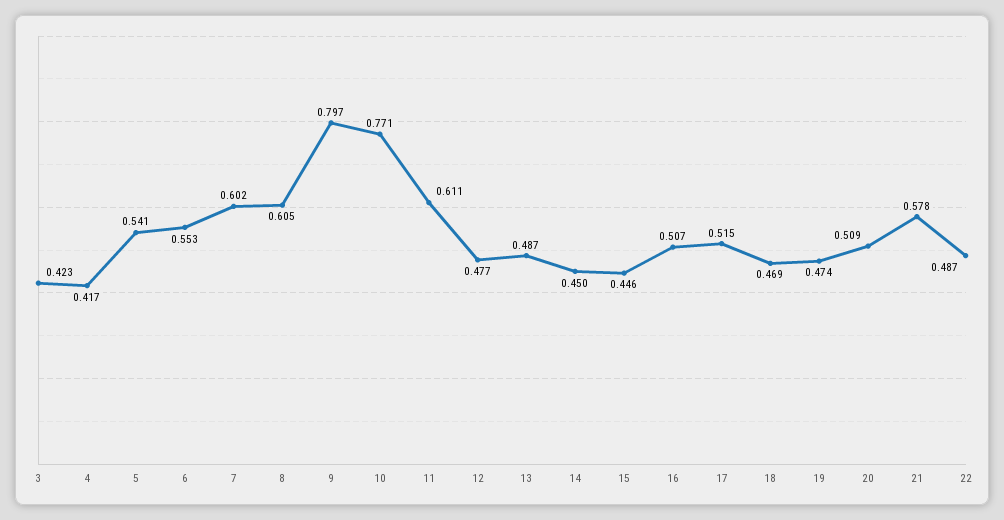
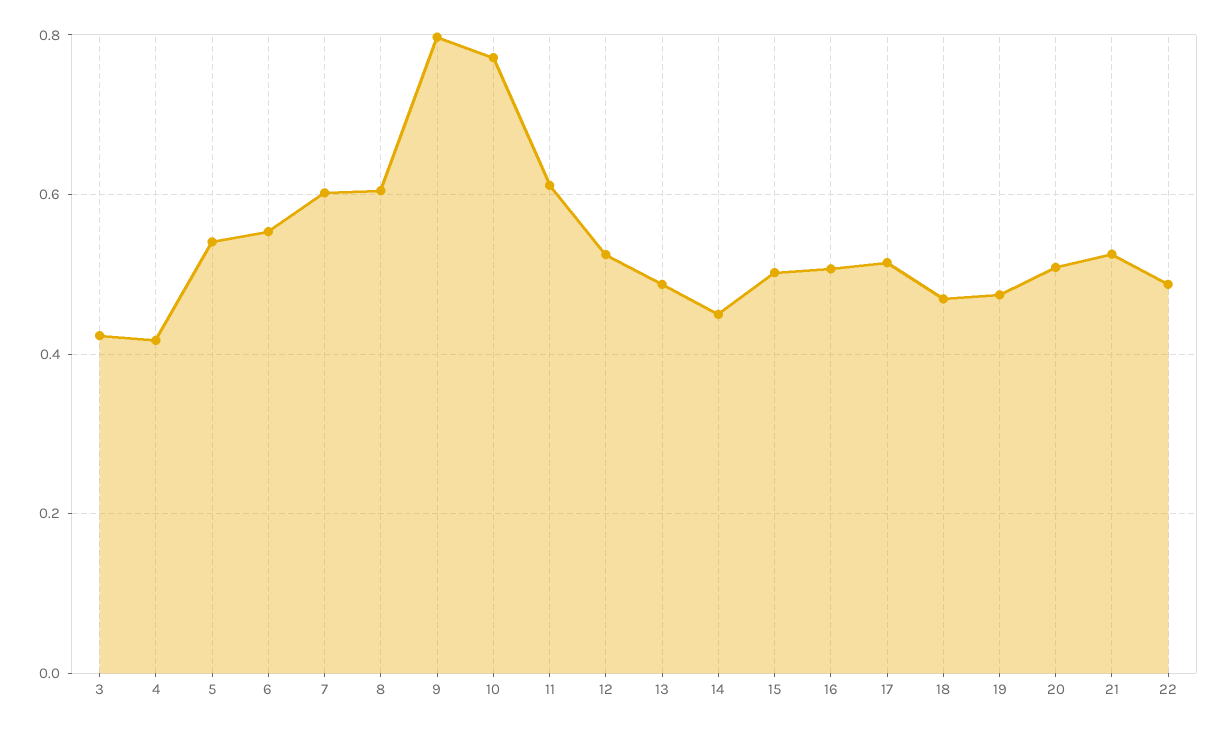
12: 0.477 -> 0.52
15: 0.446 -> 0.5
21: 0.578 -> 0.52

